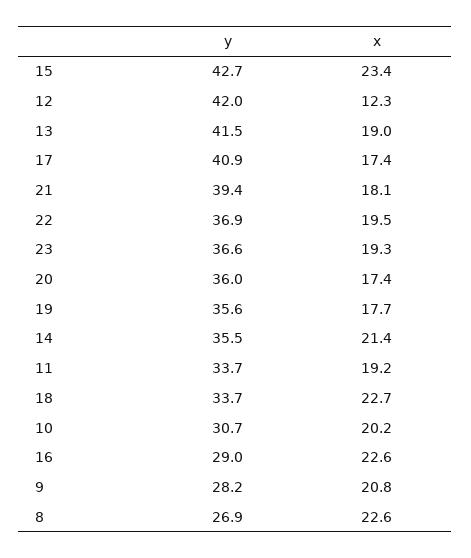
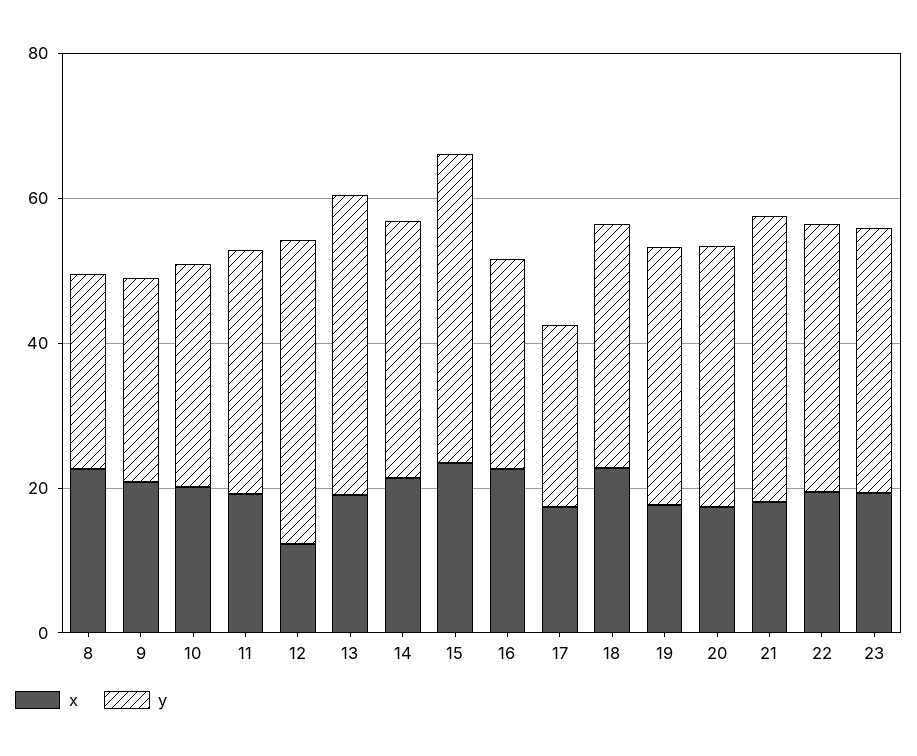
y, 17: 40.9 -> 25

